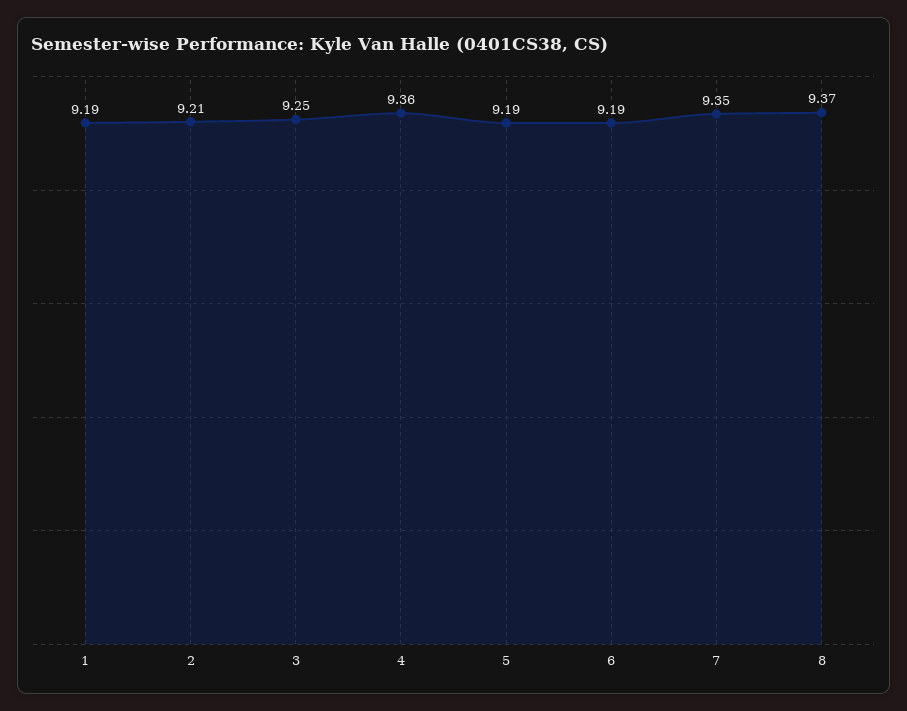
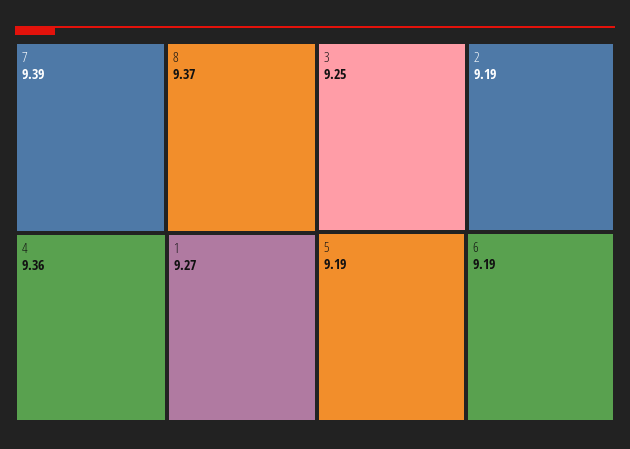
1: 9.19 -> 9.27
2: 9.21 -> 9.19
7: 9.35 -> 9.39

